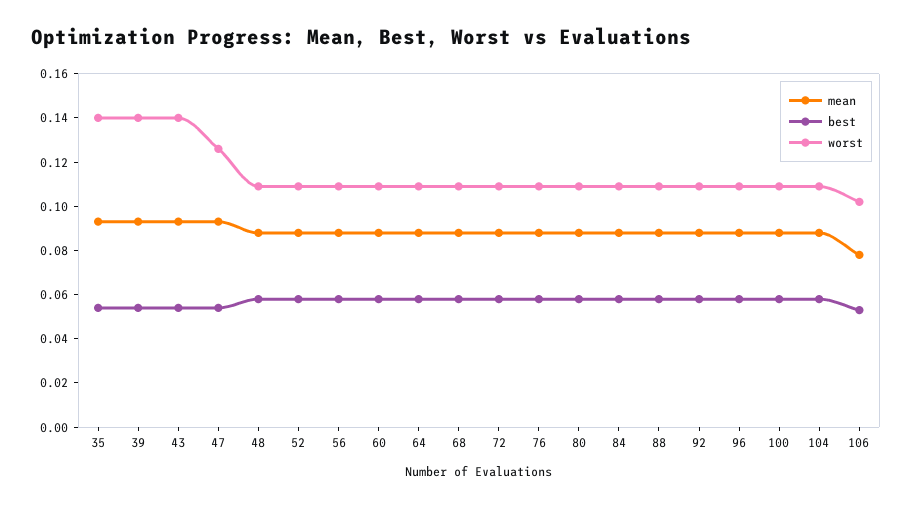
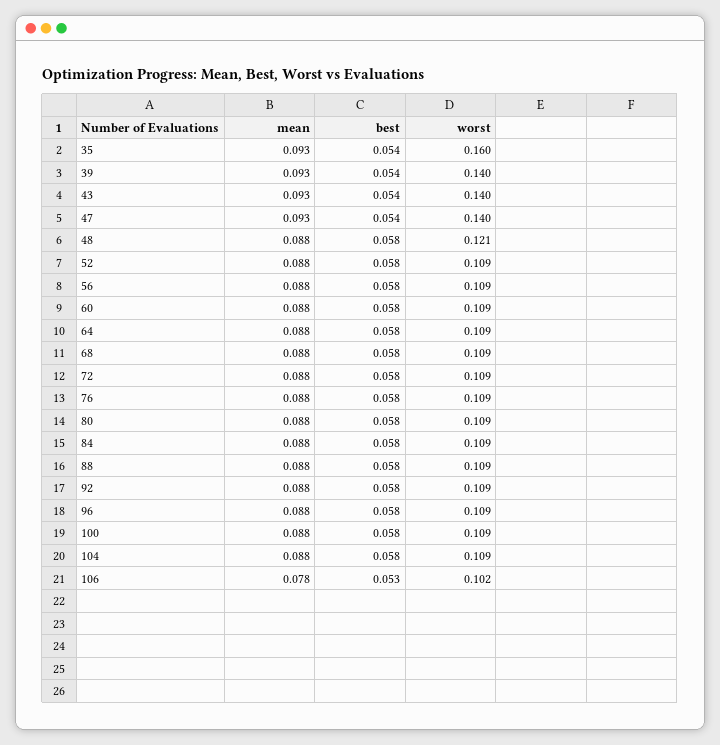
worst, 35: 0.14 -> 0.16
worst, 47: 0.125 -> 0.14
worst, 48: 0.11 -> 0.121

